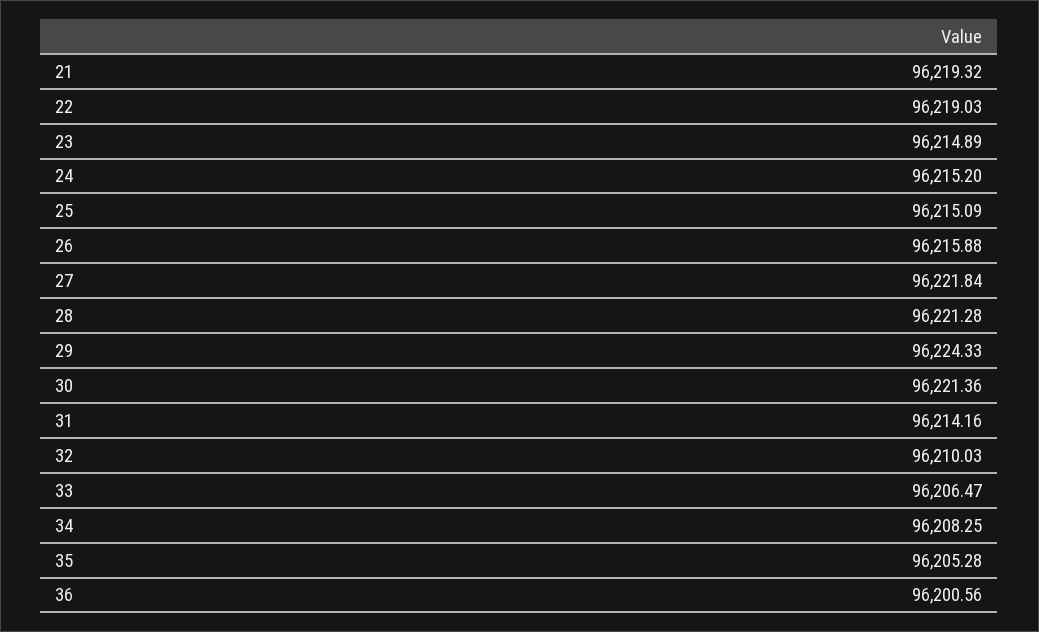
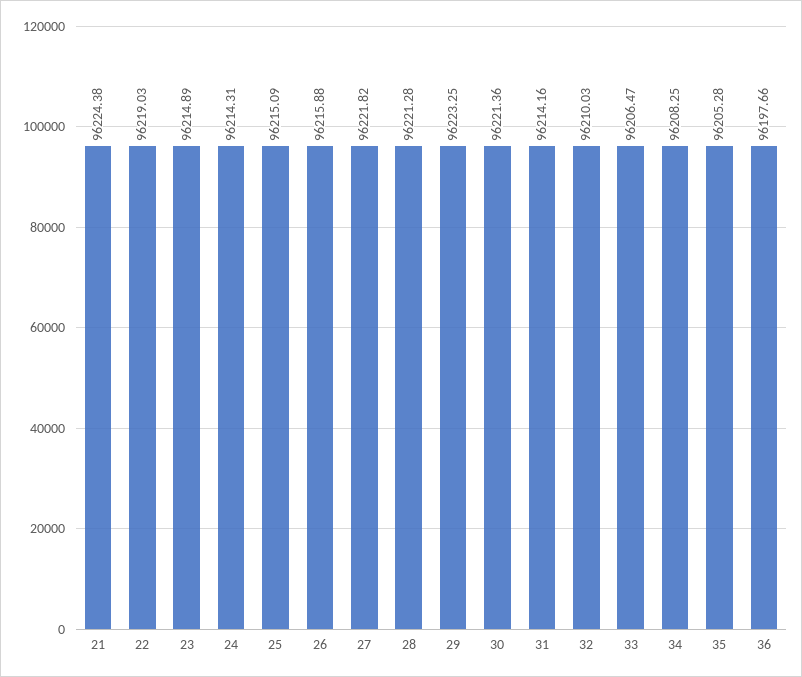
21: 96219.32 -> 96224.38
24: 96215.2 -> 96214.31
27: 96221.84 -> 96221.82
29: 96224.33 -> 96223.25
36: 96200.56 -> 96197.66

